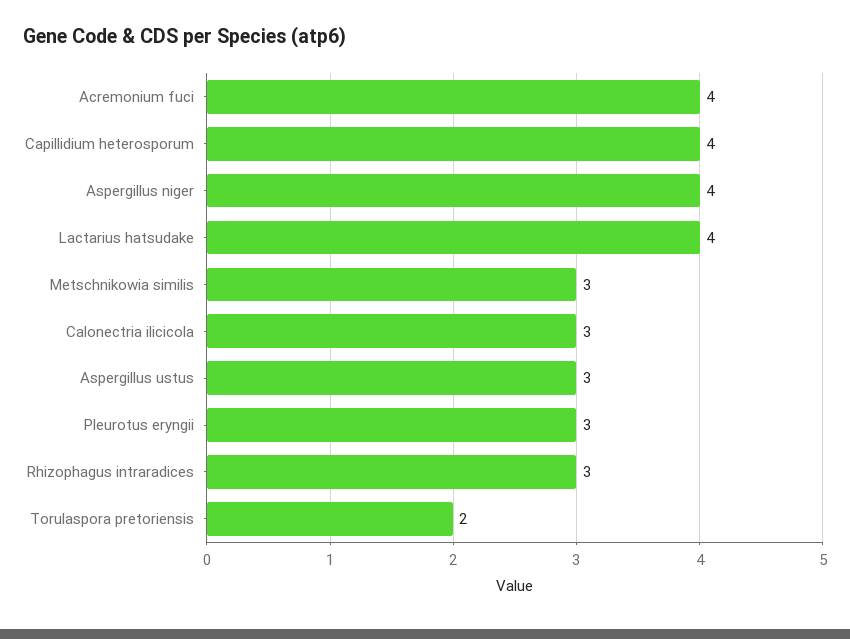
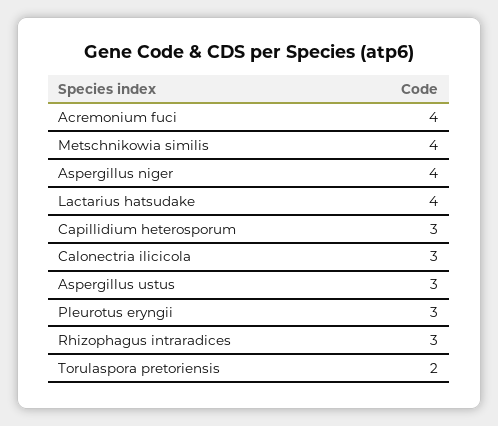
Capillidium heterosporum: 4 -> 3
Metschnikowia similis: 3 -> 4

